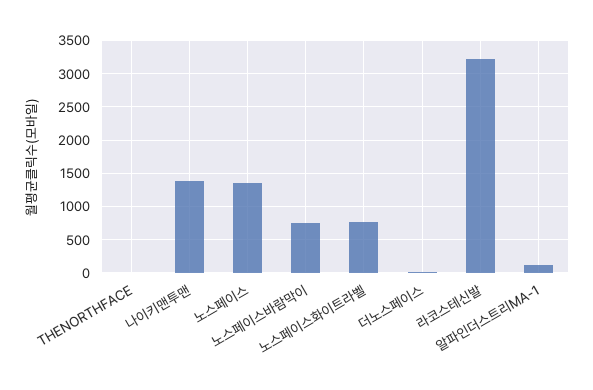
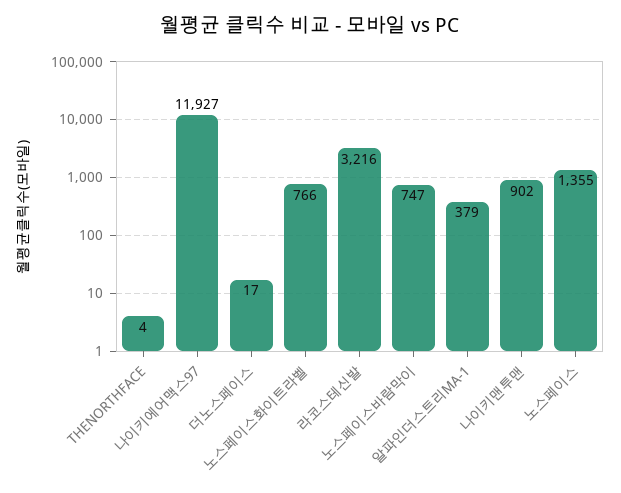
나이키맨투맨: 1400 -> 902
알파인더스트리MA-1: 100 -> 379
나이키에어맥스97: none -> 11927

